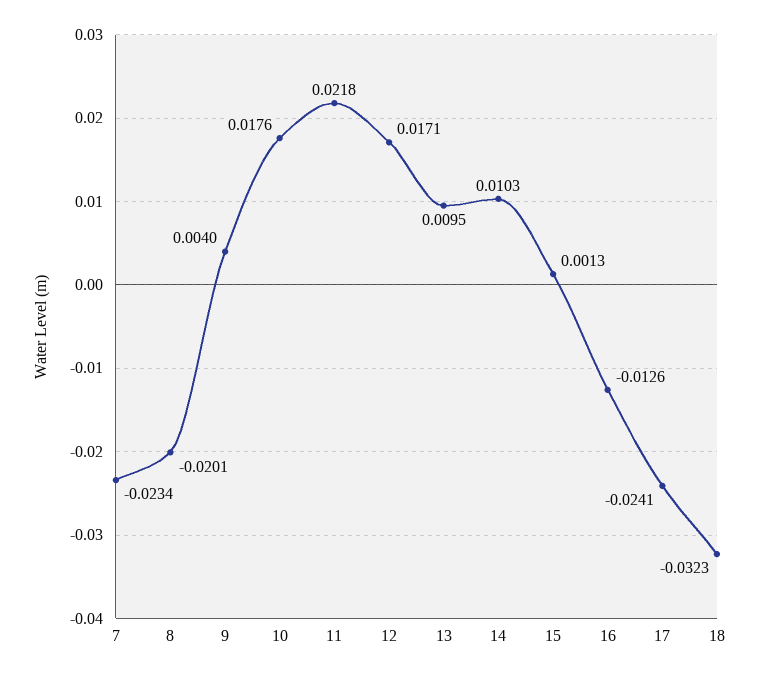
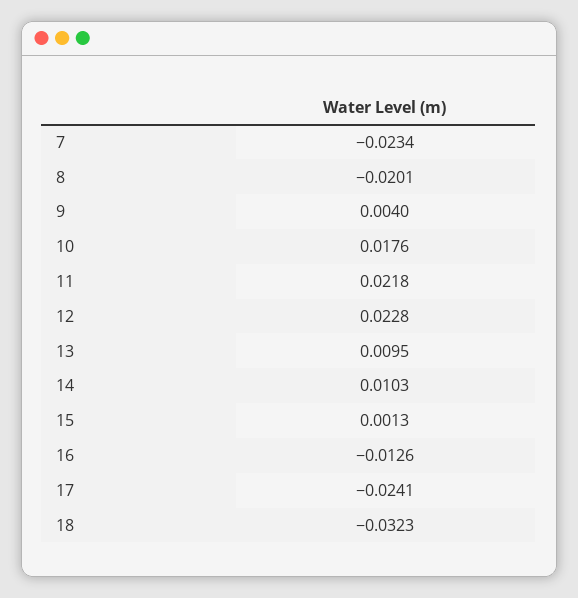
12: 0.0171 -> 0.0228

